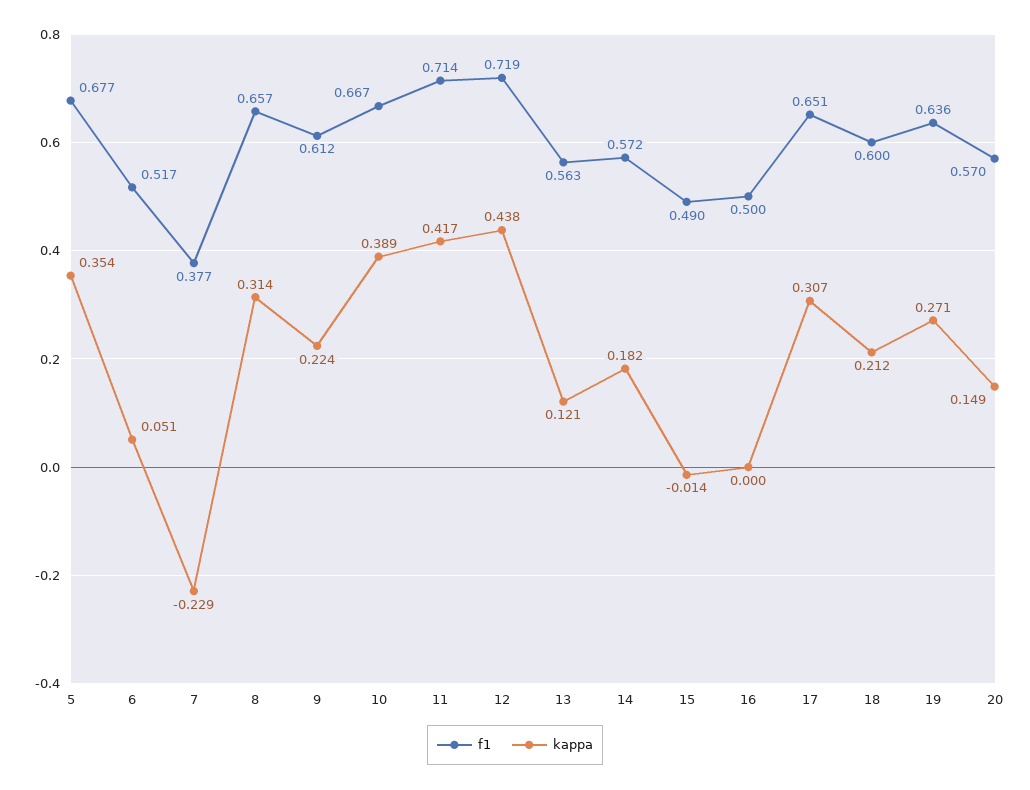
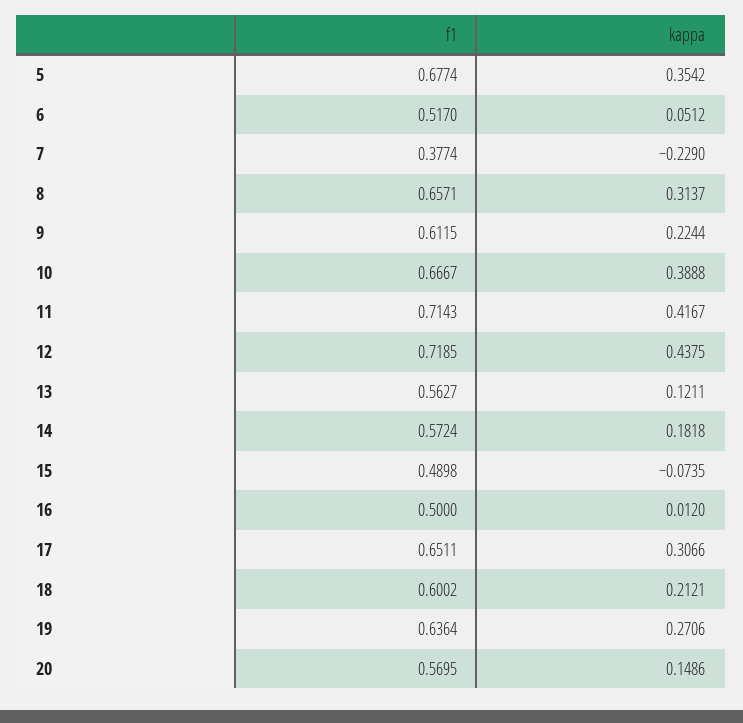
kappa, 15: -0.014 -> -0.0735
kappa, 16: 0 -> 0.012

